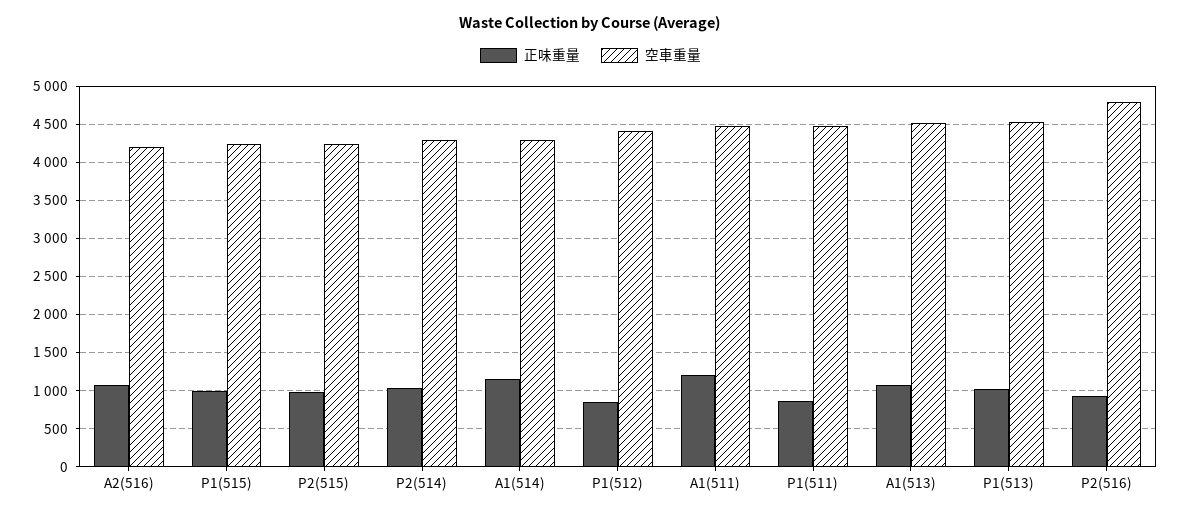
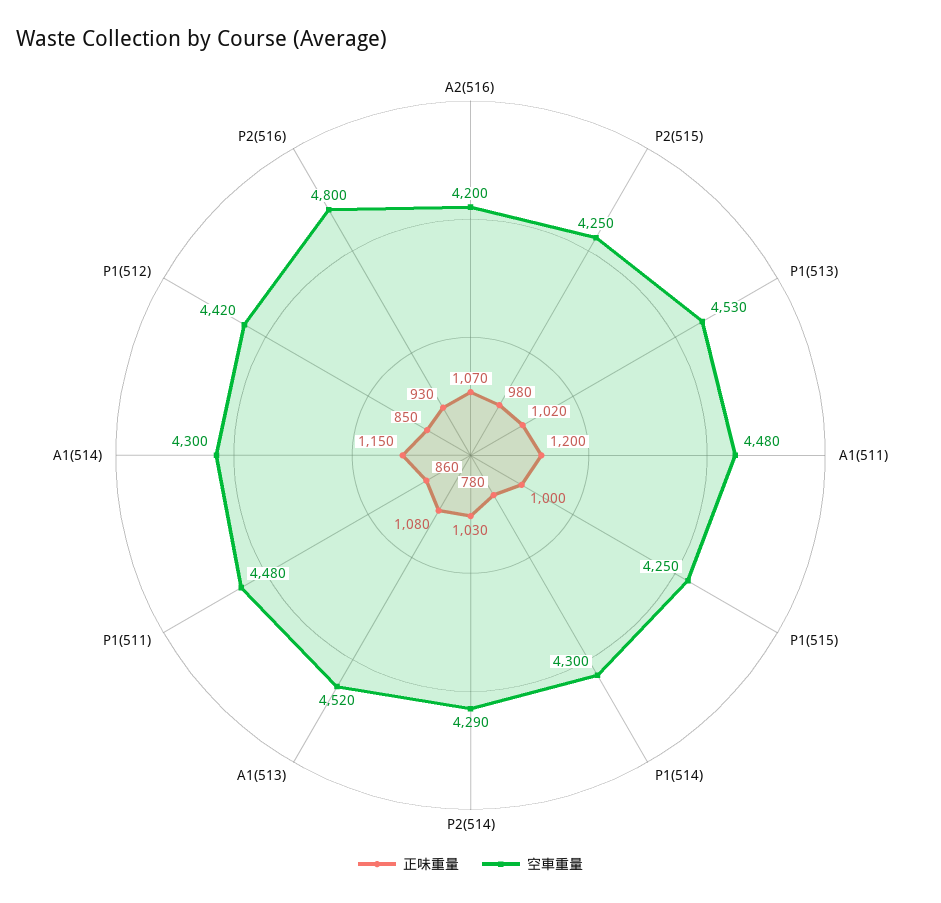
正味重量, P1(514): none -> 780
空車重量, P1(514): none -> 4300

